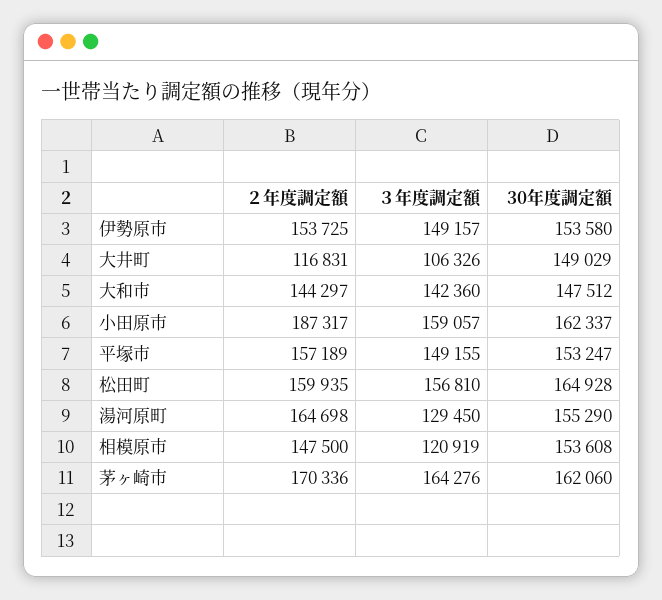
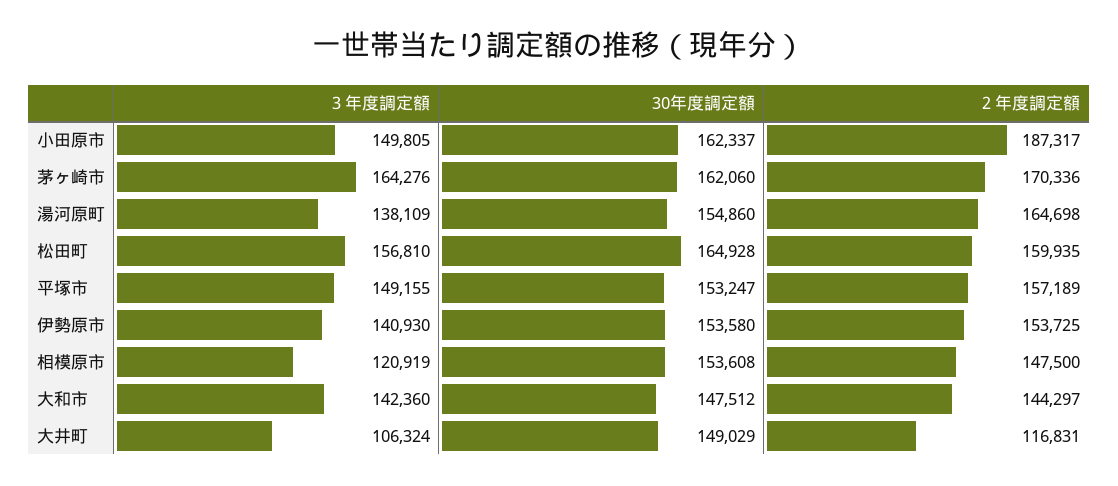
３年度調定額, 伊勢原市: 149157 -> 140930
３年度調定額, 大井町: 106326 -> 106324
３年度調定額, 小田原市: 159057 -> 149805
３年度調定額, 湯河原町: 129450 -> 138109
30年度調定額, 湯河原町: 155290 -> 154860

